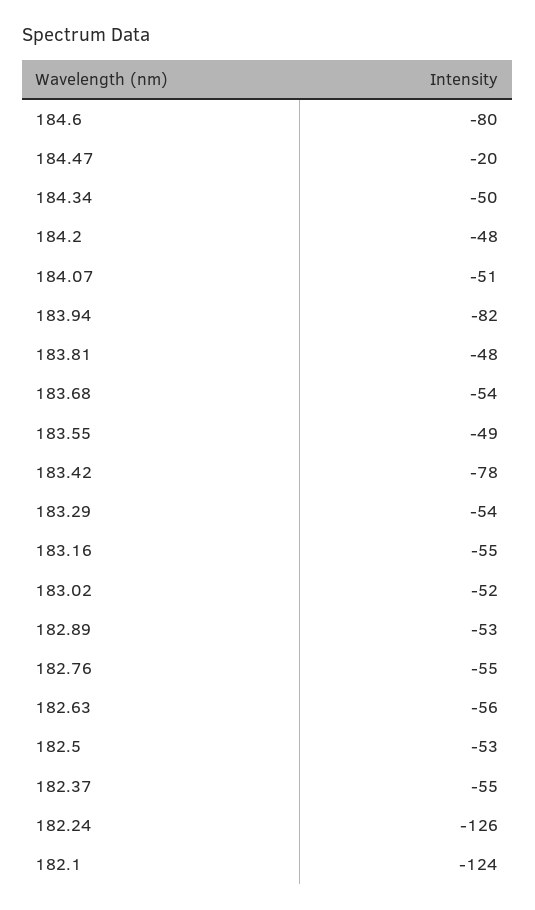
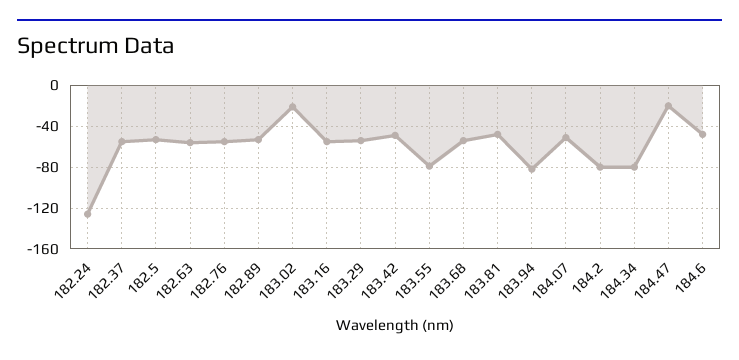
184.6: -80 -> -50
184.34: -50 -> -80
184.2: -48 -> -80
183.55: -49 -> -80
183.42: -78 -> -50
183.02: -52 -> -20
182.1: -124 -> none

